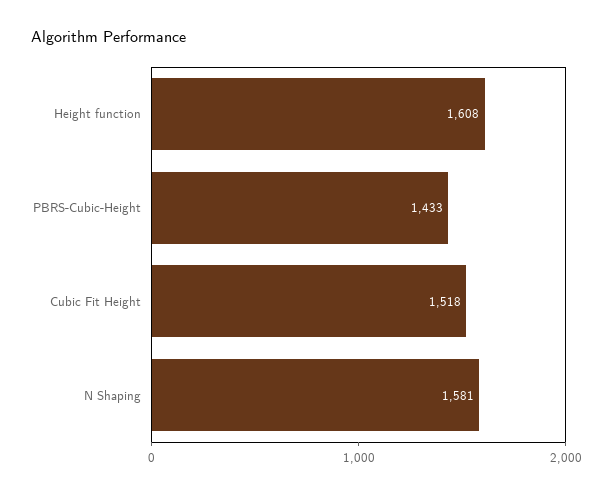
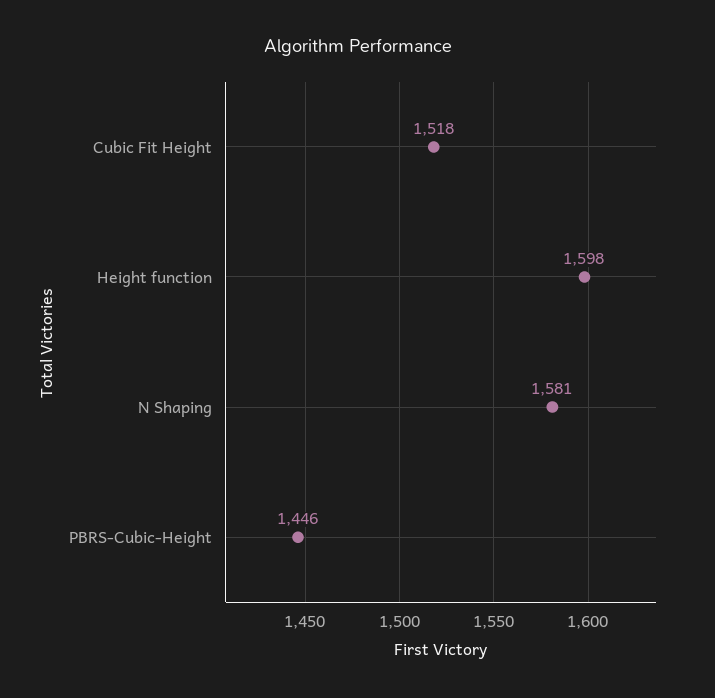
Height function: 1608 -> 1598
PBRS-Cubic-Height: 1433 -> 1446

